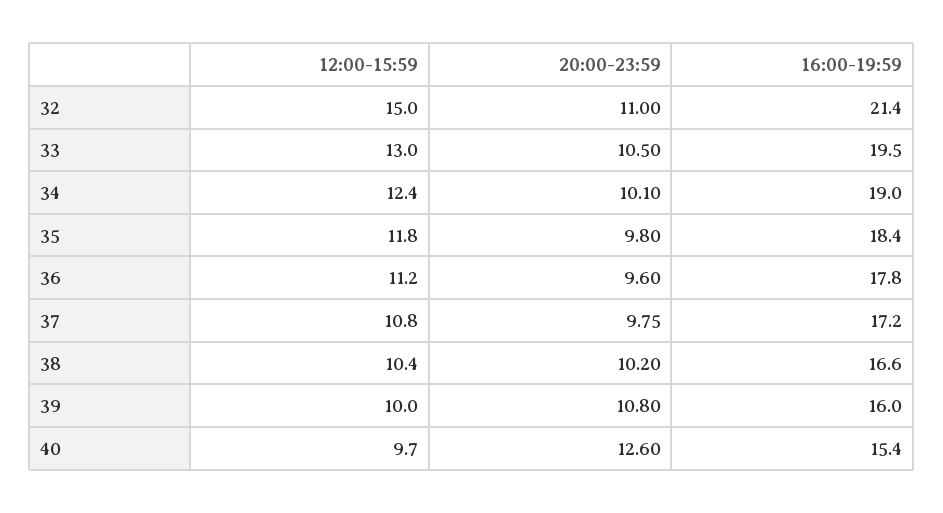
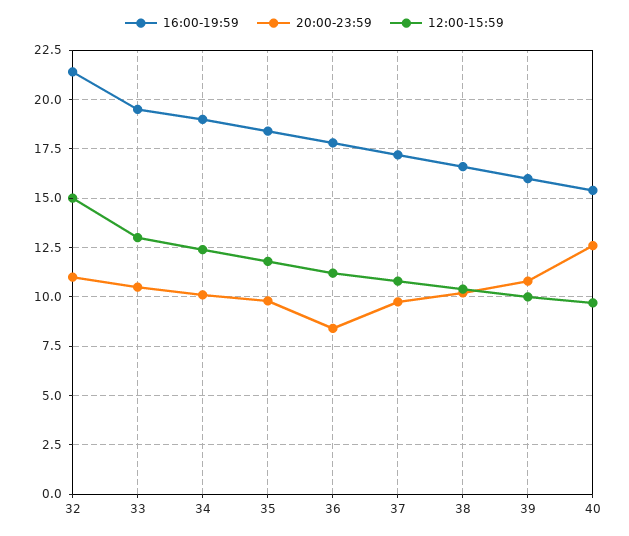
20:00-23:59, 36: 9.6 -> 8.5

